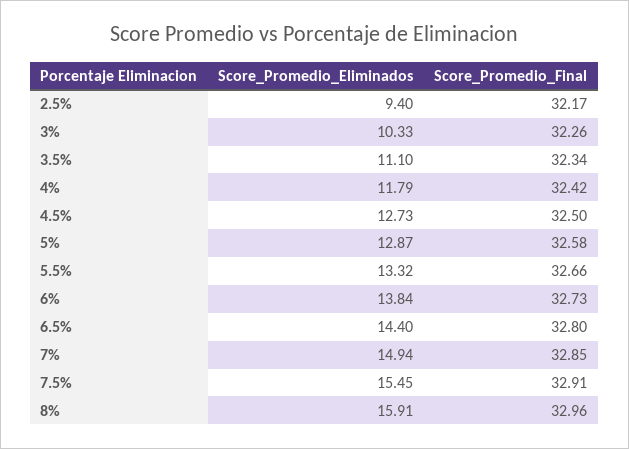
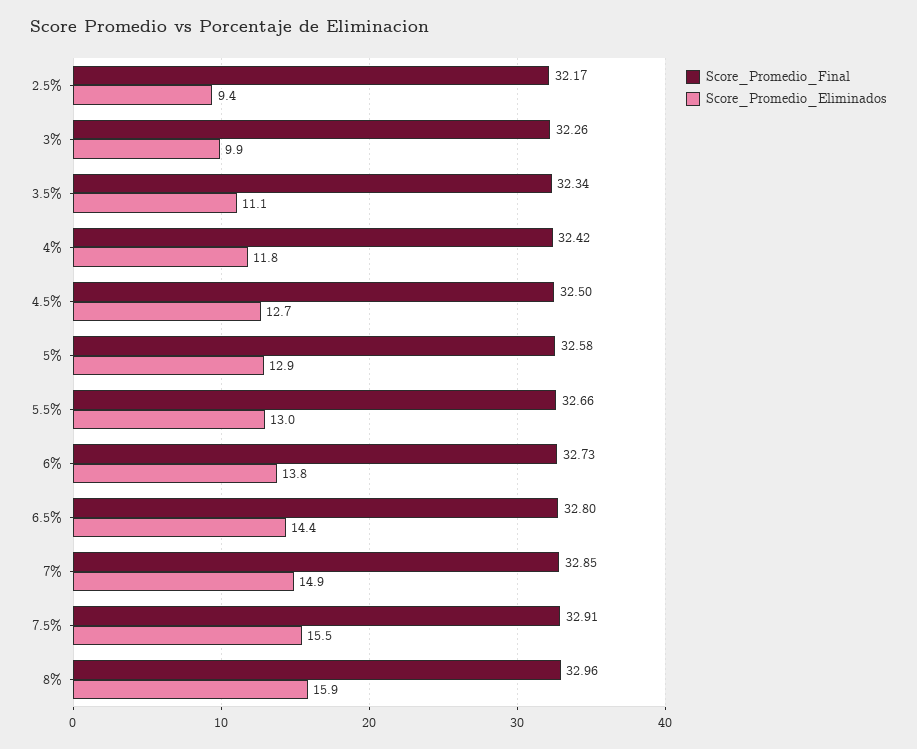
Score_Promedio_Eliminados, 3%: 10.33 -> 9.9
Score_Promedio_Eliminados, 5.5%: 13.32 -> 13

